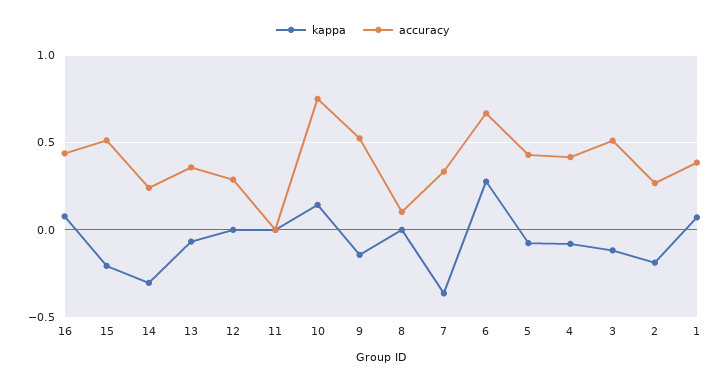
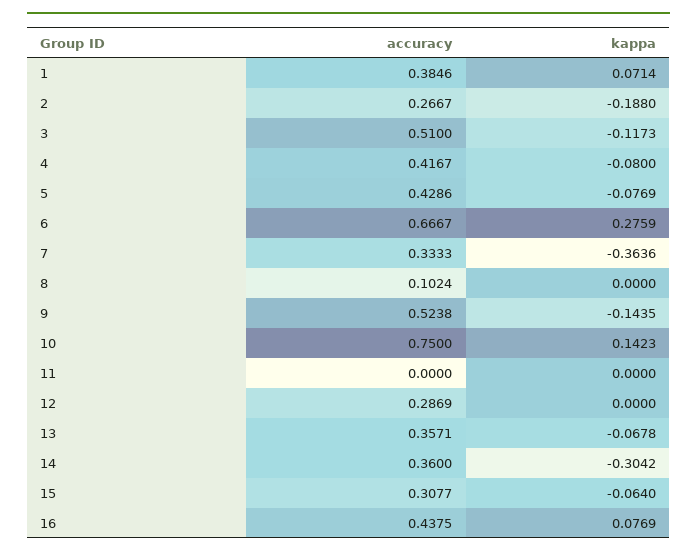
kappa, 15: -0.2 -> -0.064
accuracy, 15: 0.5 -> 0.3077
accuracy, 14: 0.25 -> 0.36

